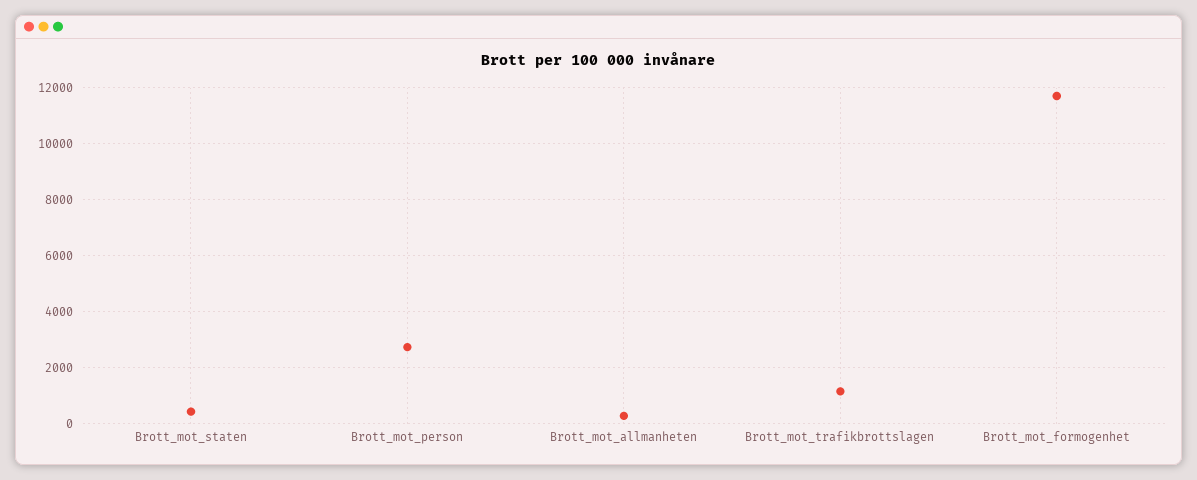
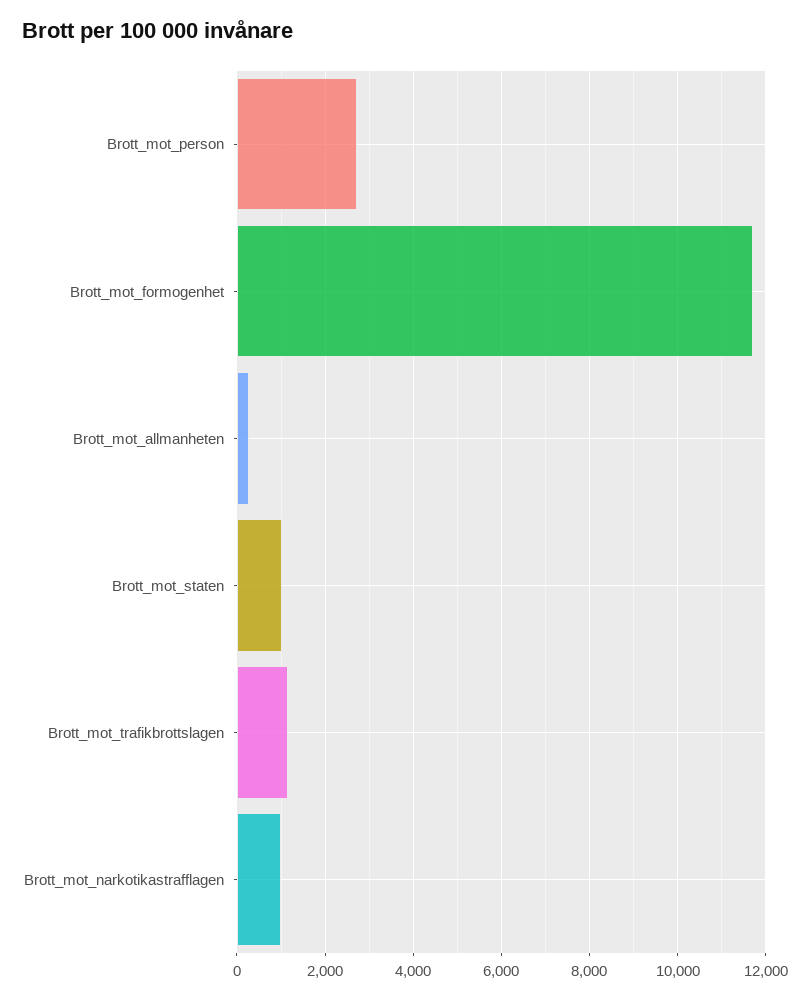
Brott_mot_staten: 500 -> 1000
Brott_mot_narkotikastrafflagen: none -> 1000

